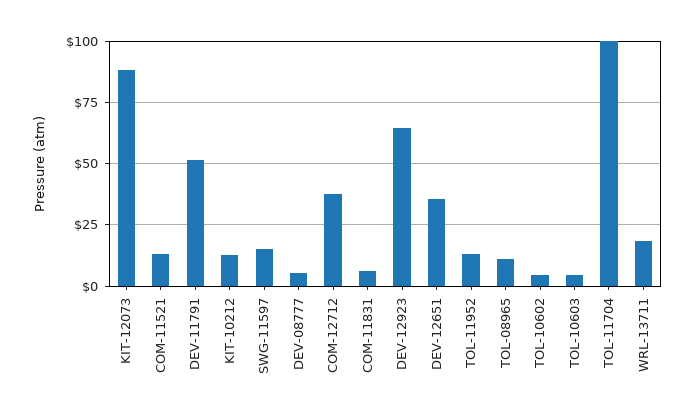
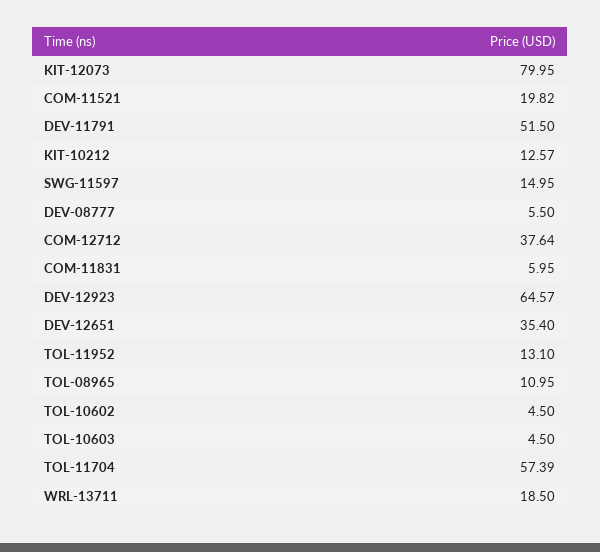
KIT-12073: 87.5 -> 79.95
COM-11521: 12.5 -> 19.82
TOL-11704: 100 -> 57.39

